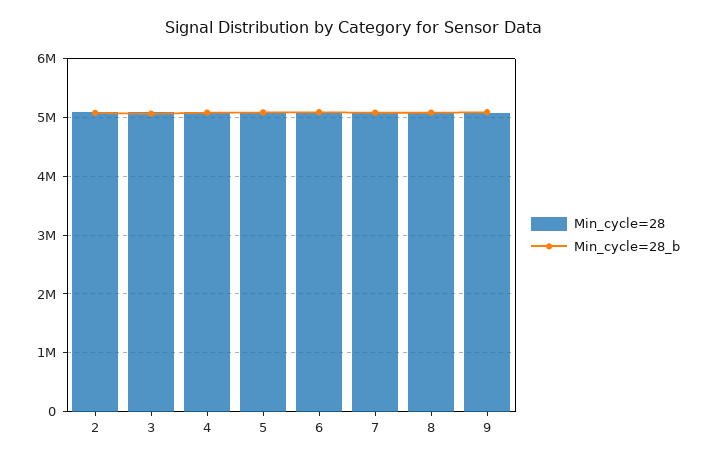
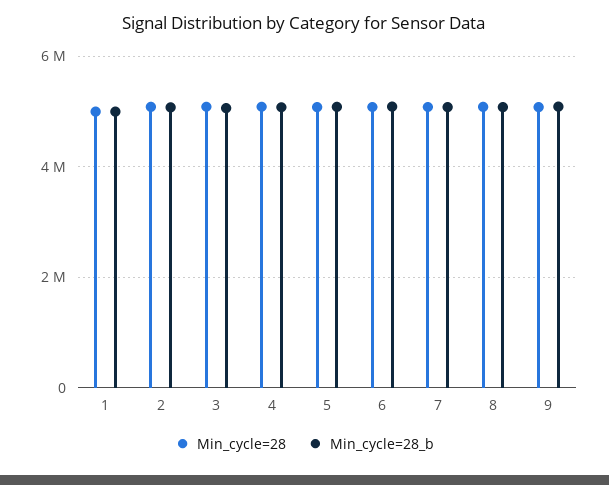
Min_cycle=28, 1: none -> 5000000
Min_cycle=28_b, 1: none -> 5000000

